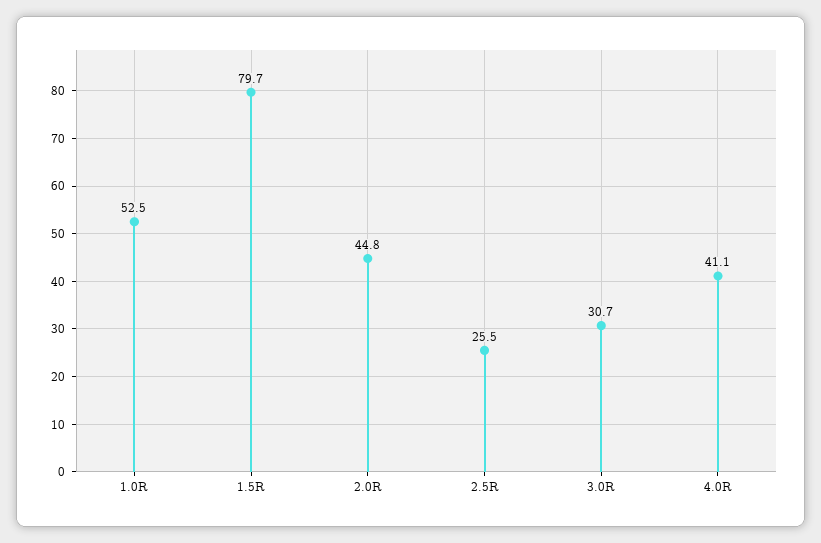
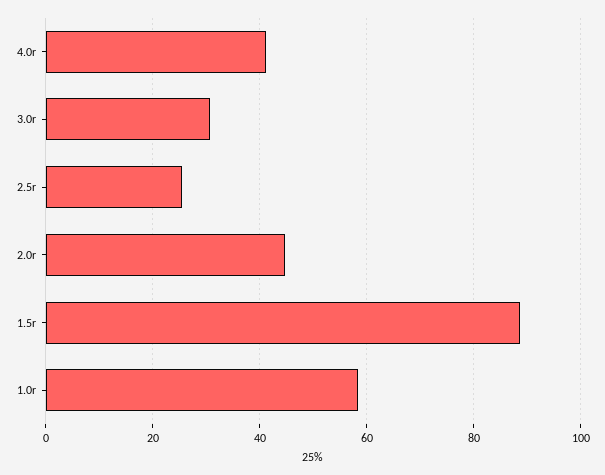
1.0R: 52.5 -> 58
1.5R: 79.7 -> 88

